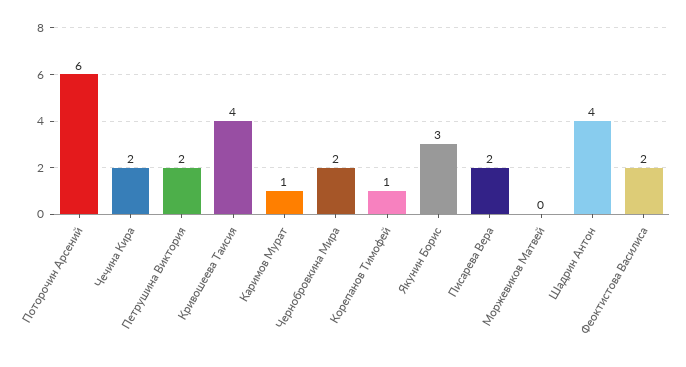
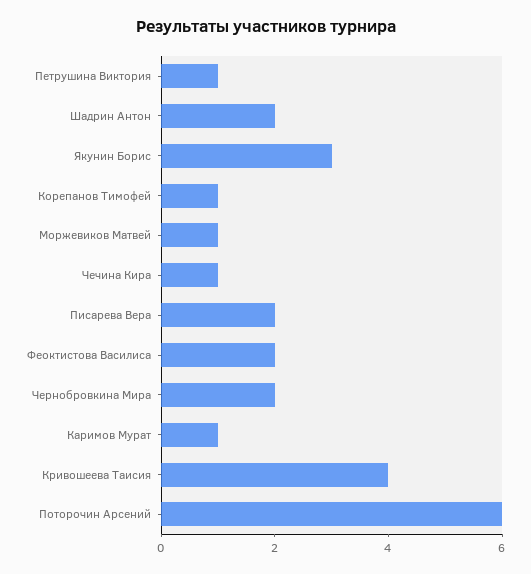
Чечина Кира: 2 -> 1
Петрушина Виктория: 2 -> 1
Моржевиков Матвей: 0 -> 1
Шадрин Антон: 4 -> 2

